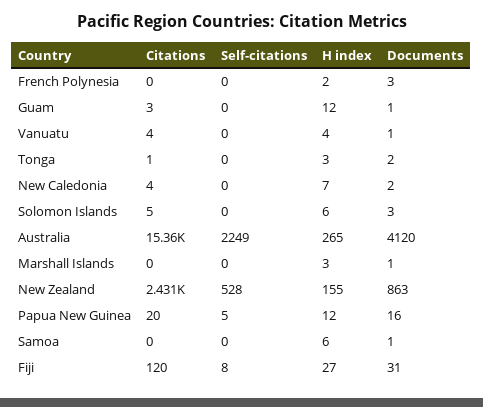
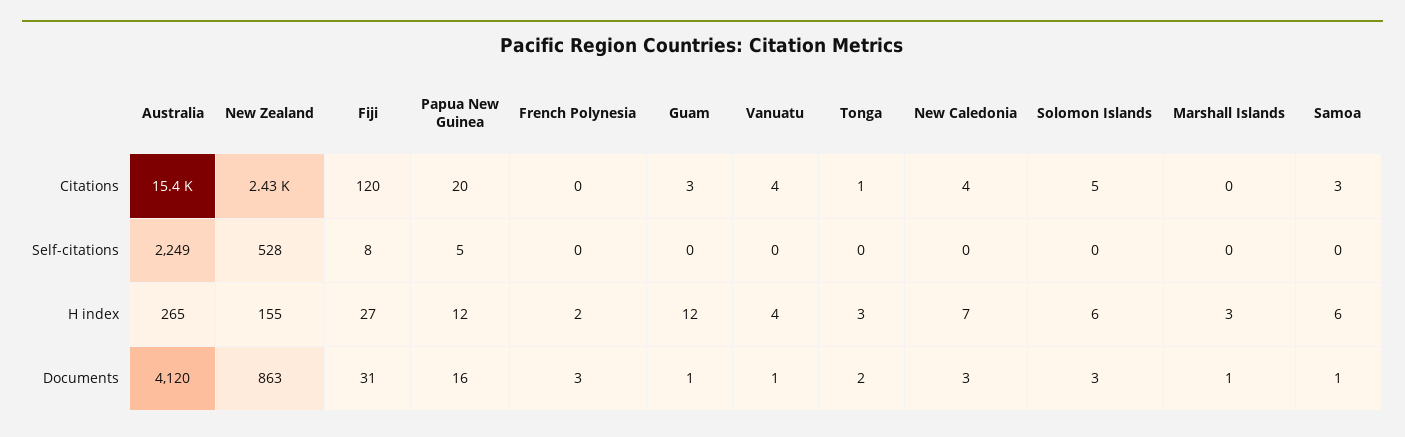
Documents, New Caledonia: 2 -> 3
Citations, Samoa: 0 -> 3

